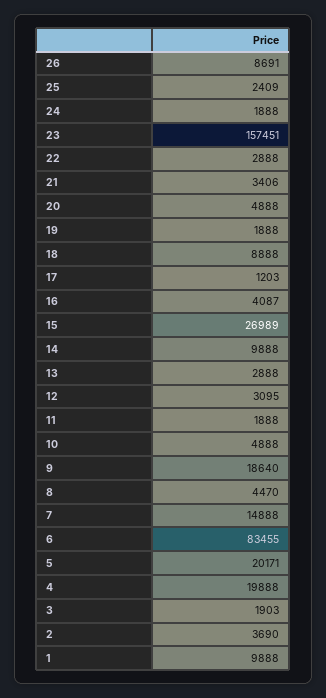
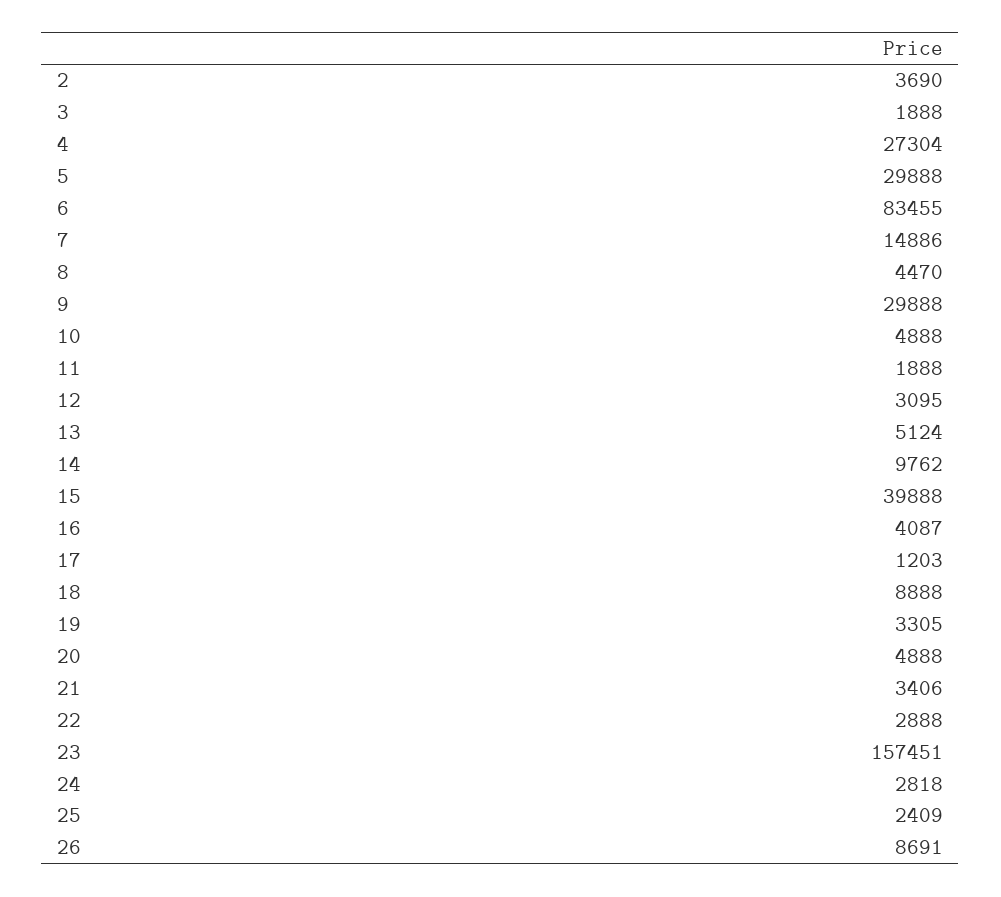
24: 1888 -> 2818
19: 1888 -> 3305
15: 26989 -> 39888
14: 9888 -> 9762
13: 2888 -> 5124
9: 18640 -> 29888
7: 14888 -> 14886
5: 20171 -> 29888
4: 19888 -> 27304
3: 1903 -> 1888
1: 9888 -> none

